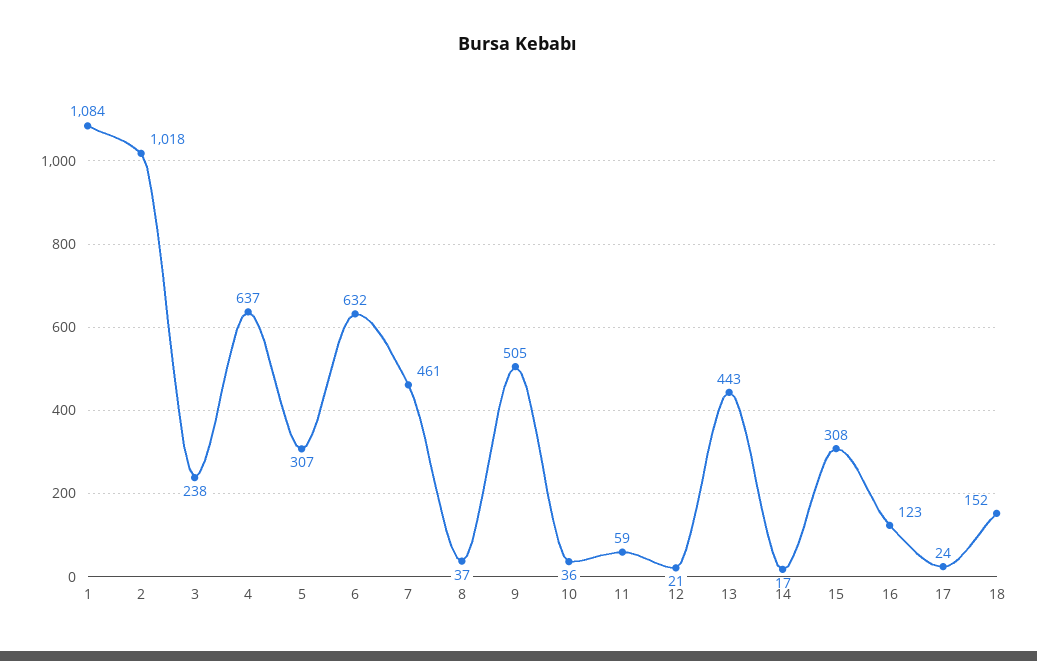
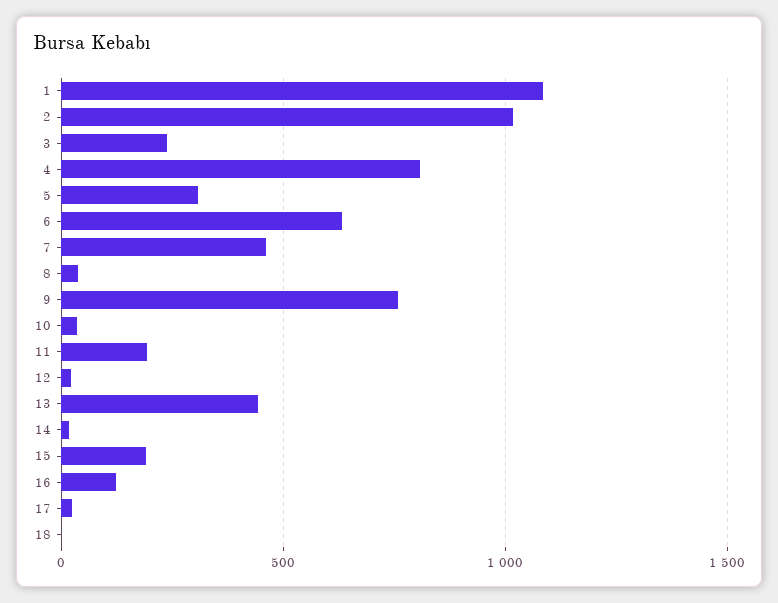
4: 637 -> 800
9: 505 -> 750
11: 59 -> 200
15: 308 -> 200
18: 152 -> 0

